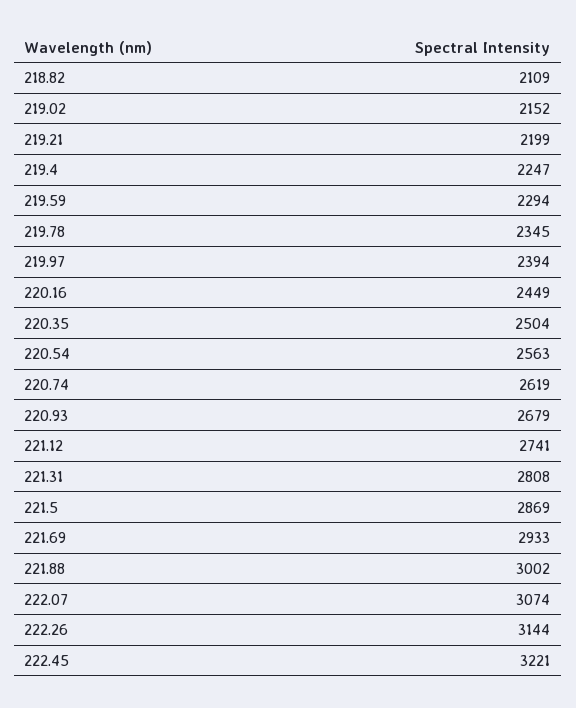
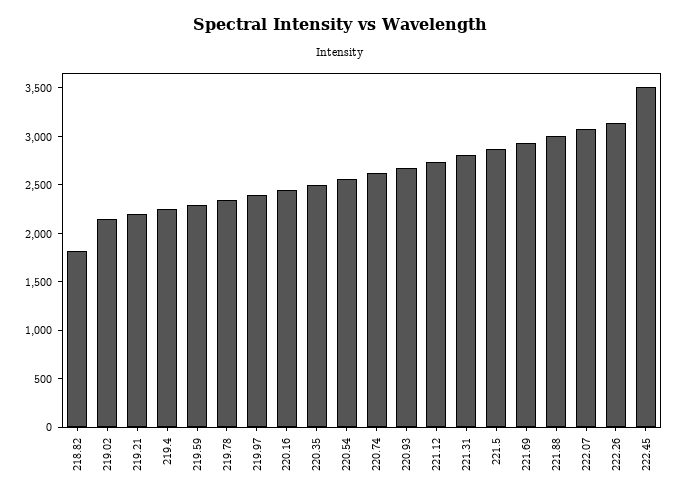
218.82: 2109 -> 1800
222.45: 3221 -> 3500

